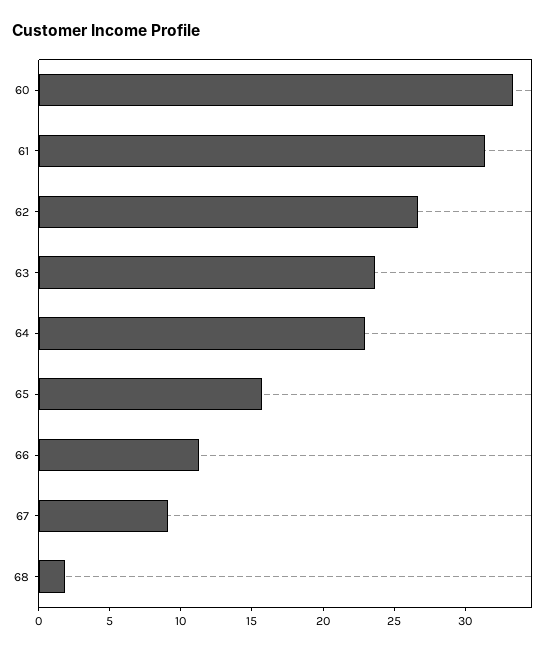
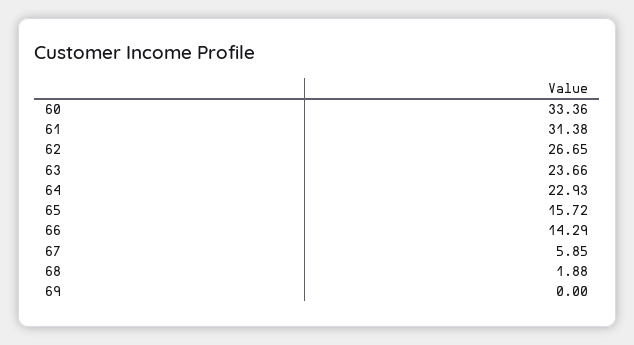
66: 11 -> 14.29
67: 9 -> 5.85
69: none -> 0

